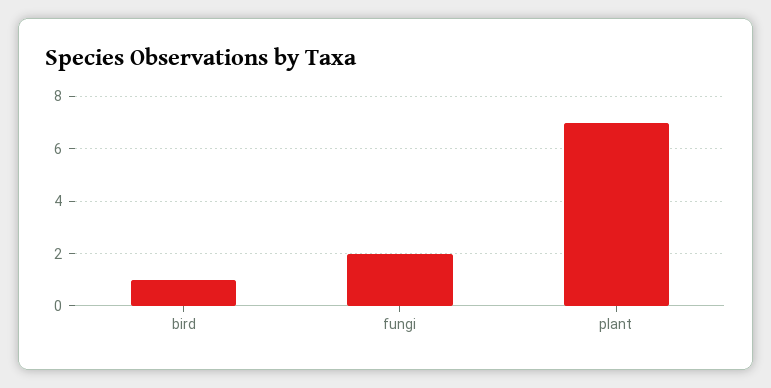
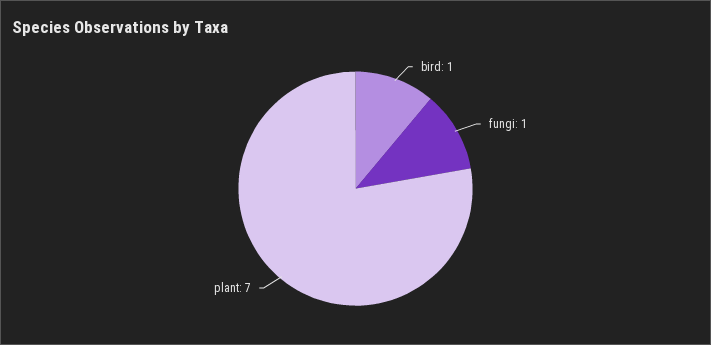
fungi: 2 -> 1

